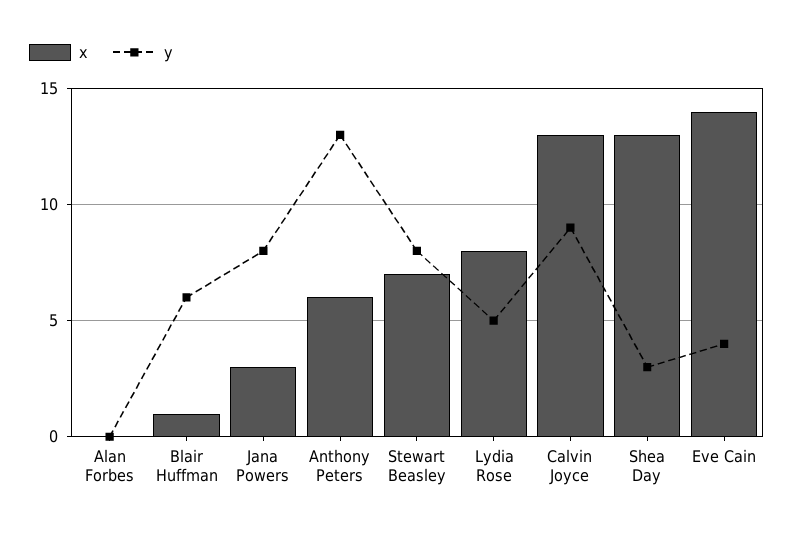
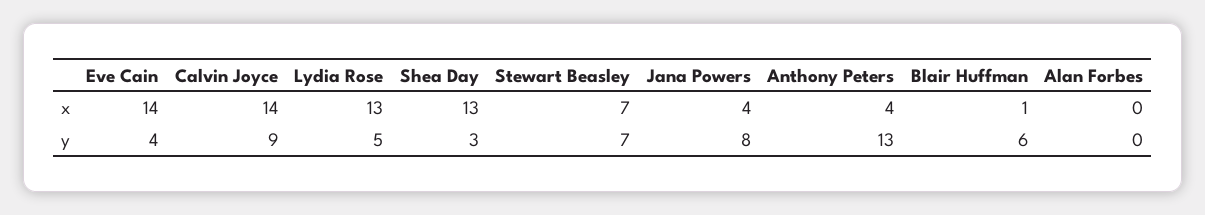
x, Jana Powers: 3 -> 4
x, Anthony Peters: 6 -> 4
y, Stewart Beasley: 8 -> 7
x, Lydia Rose: 8 -> 13
x, Calvin Joyce: 13 -> 14

